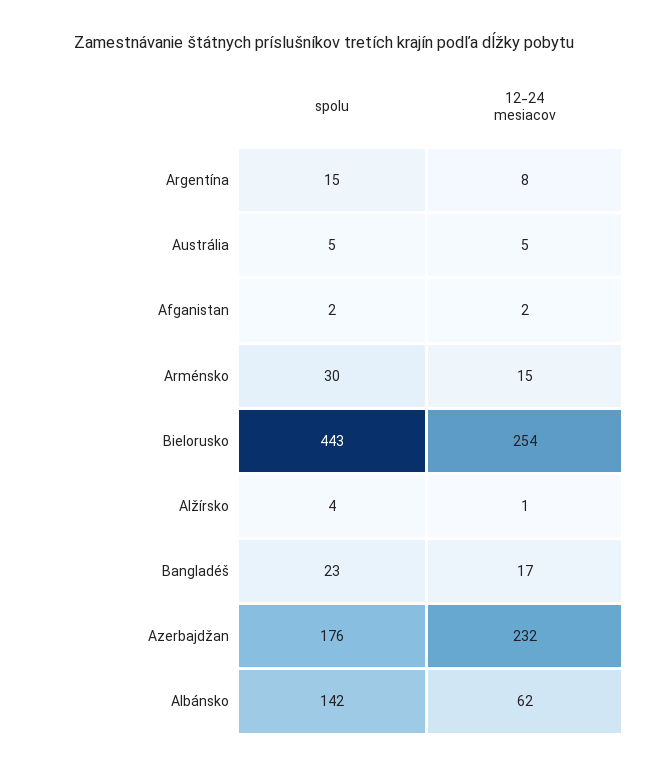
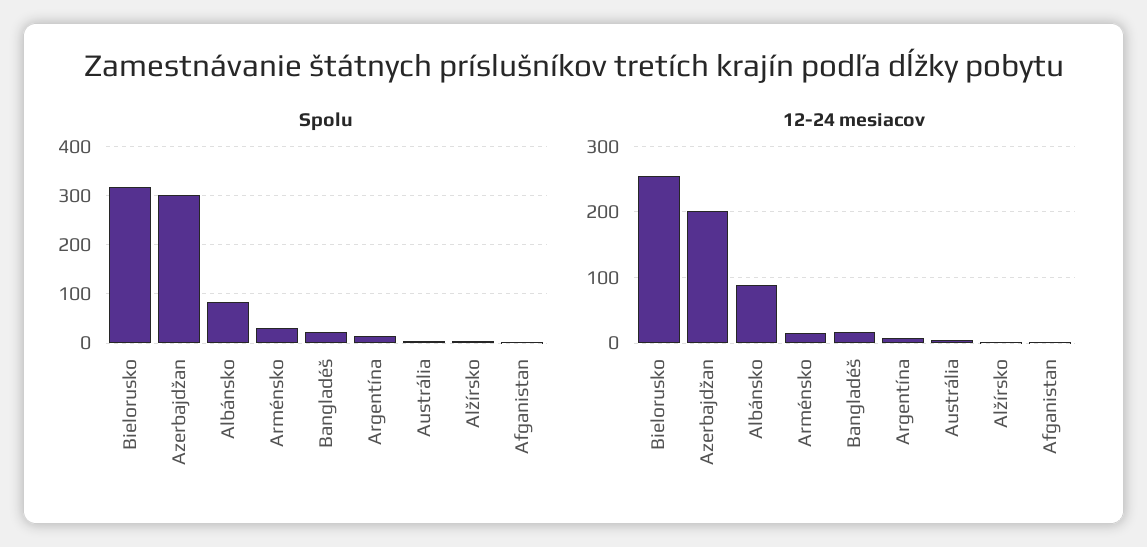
spolu, Bielorusko: 443 -> 320
spolu, Azerbajdžan: 176 -> 300
12-24 mesiacov, Azerbajdžan: 232 -> 200
spolu, Albánsko: 142 -> 80
12-24 mesiacov, Albánsko: 62 -> 90

